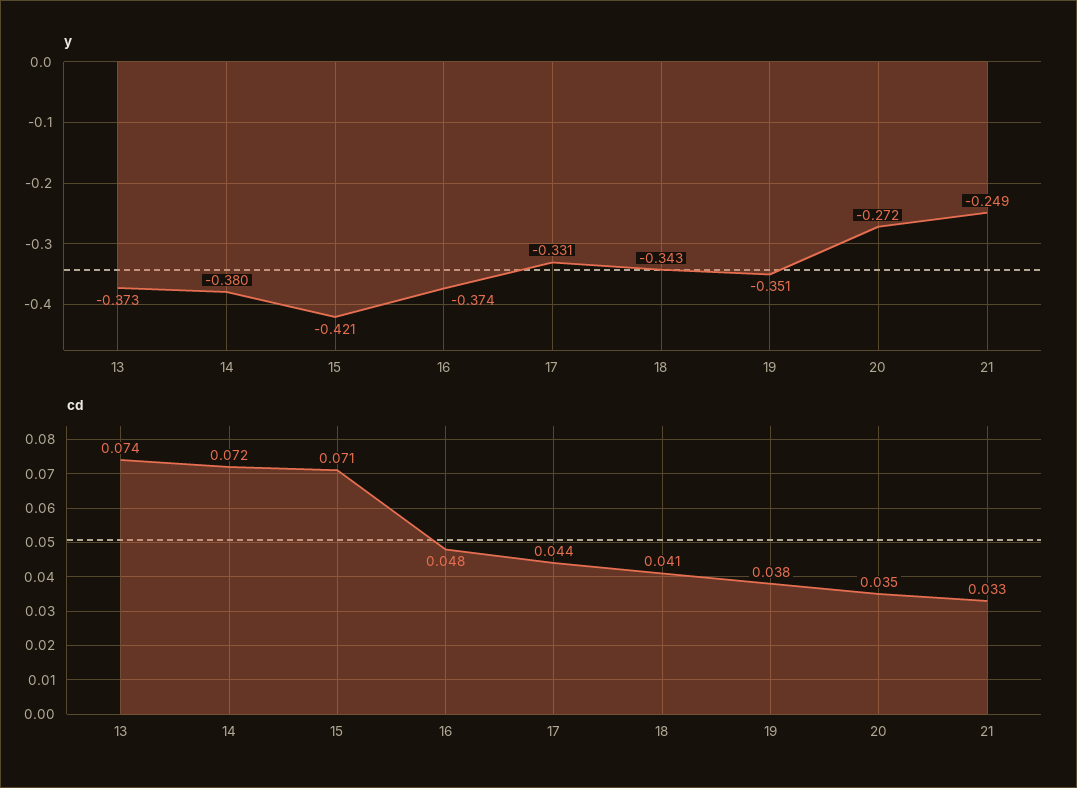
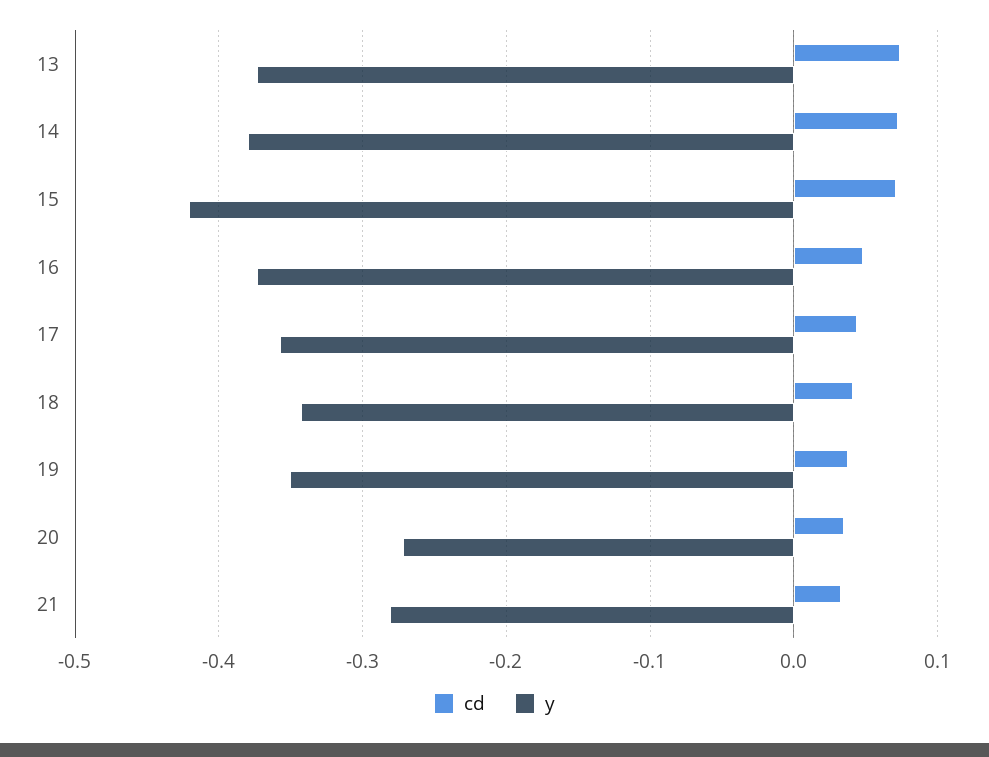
y, 17: -0.331 -> -0.36
y, 21: -0.249 -> -0.28

